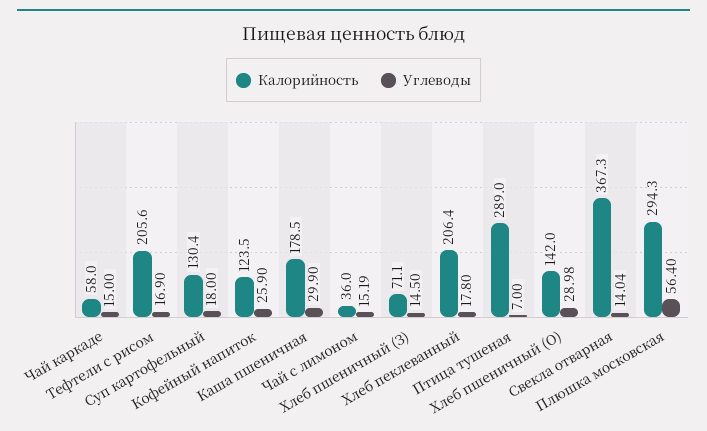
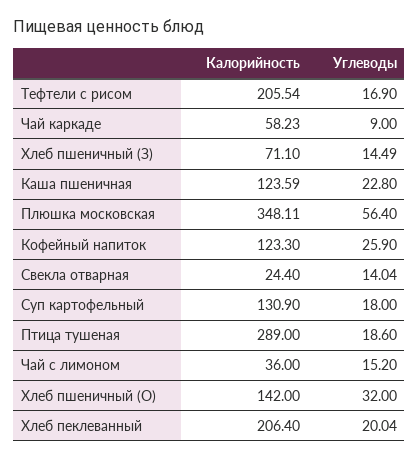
Калорийность, Чай каркаде: 58 -> 58.23
Углеводы, Чай каркаде: 15 -> 9
Калорийность, Тефтели с рисом: 205.6 -> 205.54
Калорийность, Суп картофельный: 130.4 -> 130.9
Калорийность, Кофейный напиток: 123.5 -> 123.3
Калорийность, Каша пшеничная: 178.5 -> 123.59
Углеводы, Каша пшеничная: 29.9 -> 22.8
Углеводы, Чай с лимоном: 15.19 -> 15.2
Углеводы, Хлеб пшеничный (З): 14.5 -> 14.49
Углеводы, Хлеб пеклеванный: 17.8 -> 20.04
Углеводы, Птица тушеная: 7 -> 18.6
Углеводы, Хлеб пшеничный (О): 28.98 -> 32
Калорийность, Свекла отварная: 367.3 -> 24.4
Калорийность, Плюшка московская: 294.3 -> 348.11

